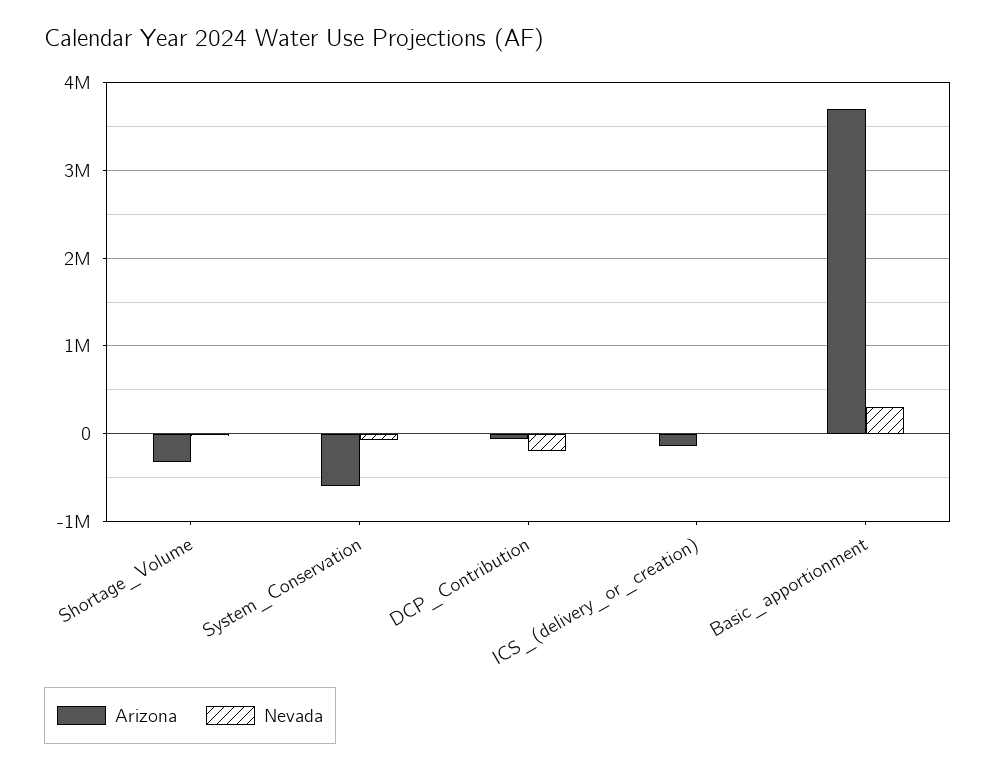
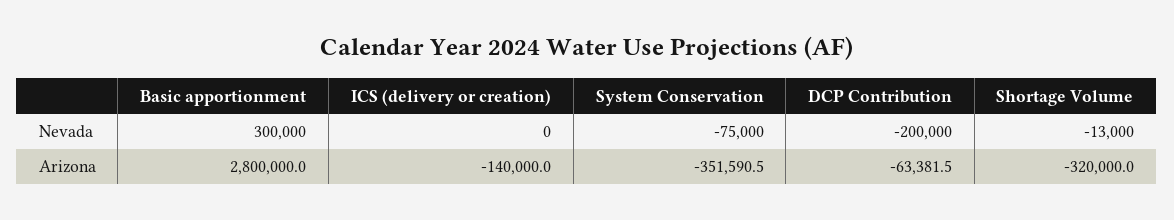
Arizona, System_Conservation: -600000 -> -351590.5
Arizona, Basic_apportionment: 3700000 -> 2800000

